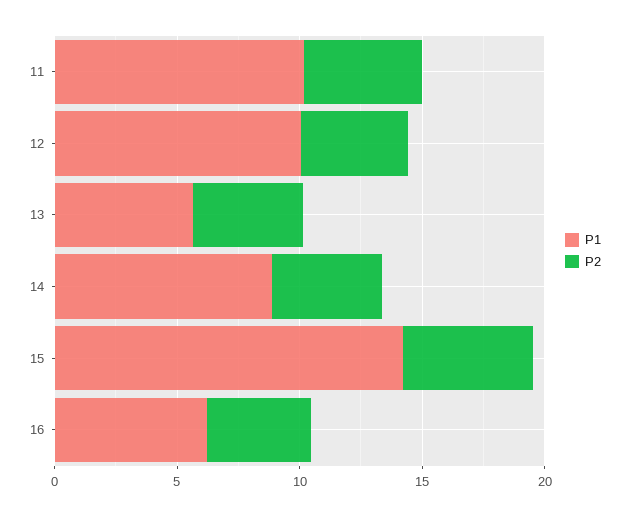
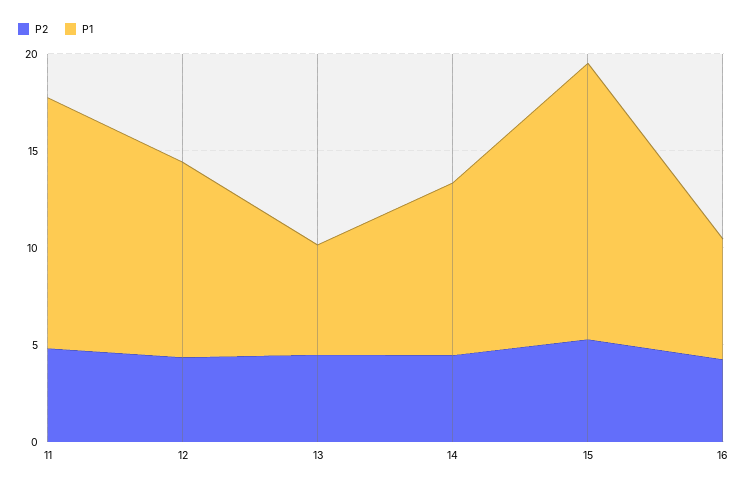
P1, 11: 10 -> 13

